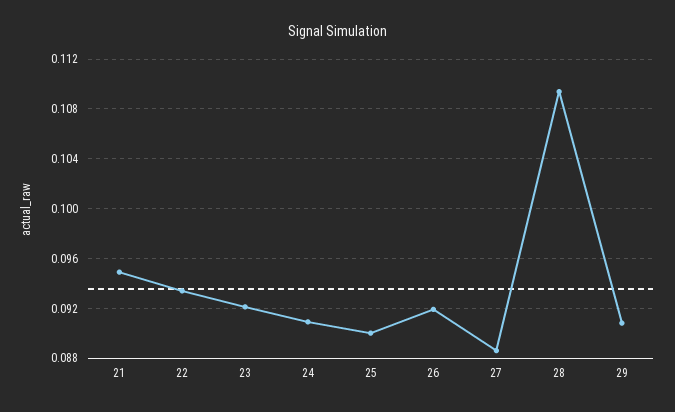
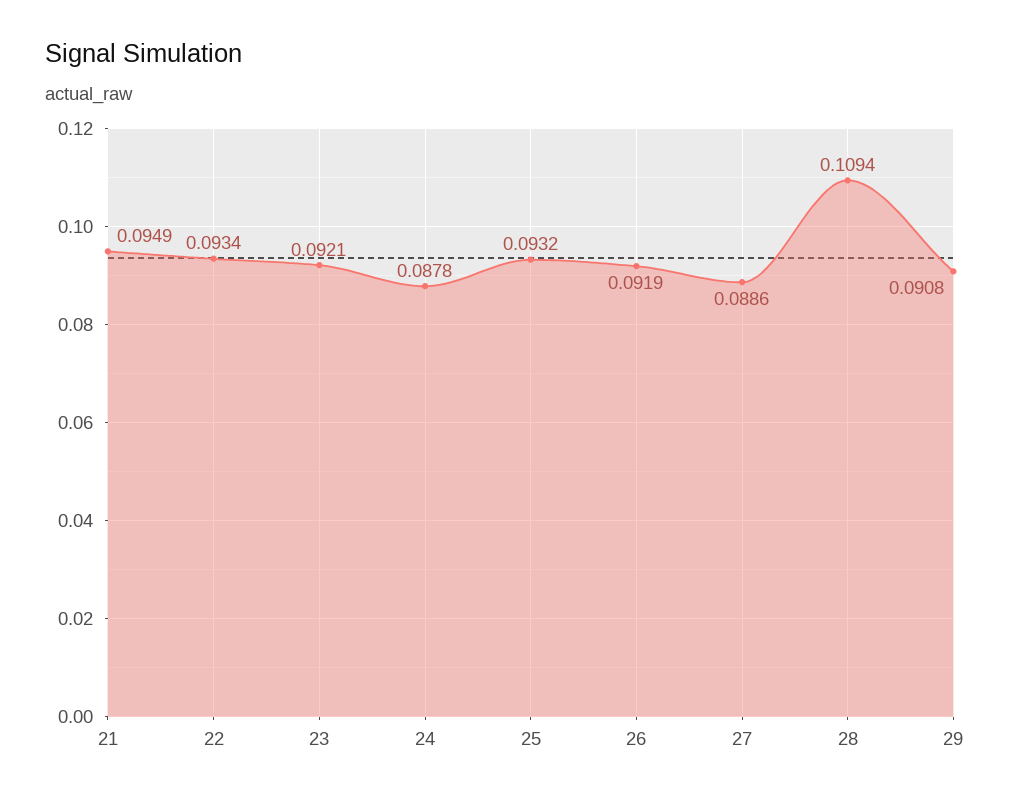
24: 0.091 -> 0.0878
25: 0.09 -> 0.0932

